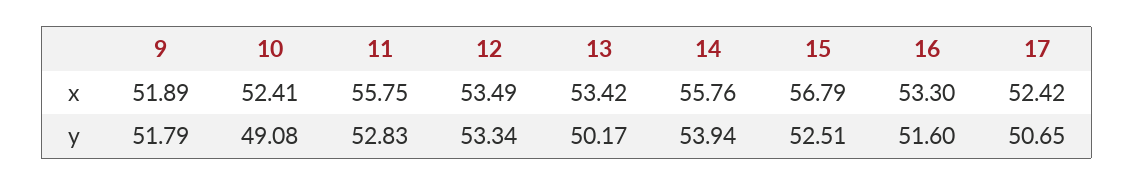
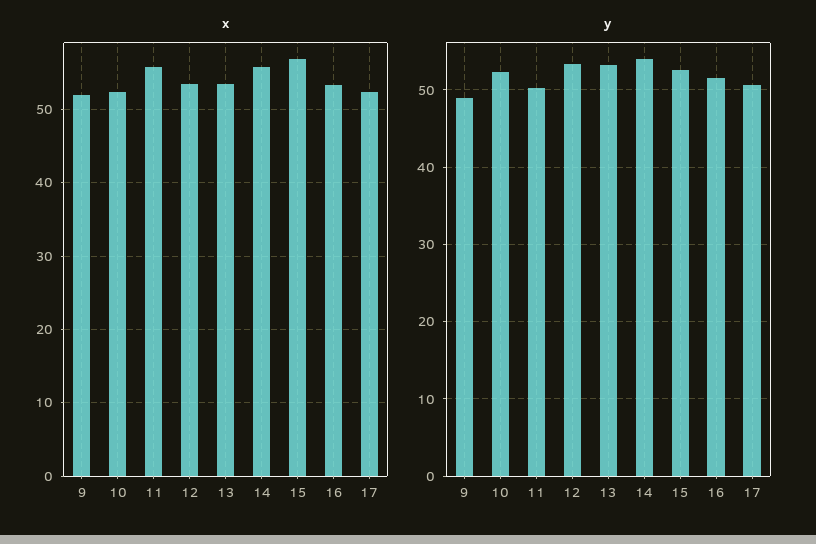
y, 9: 51.79 -> 49
y, 10: 49.08 -> 52
y, 11: 52.83 -> 50
y, 13: 50.17 -> 53

